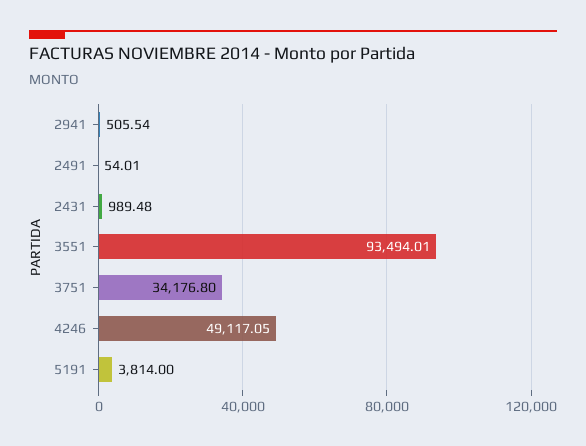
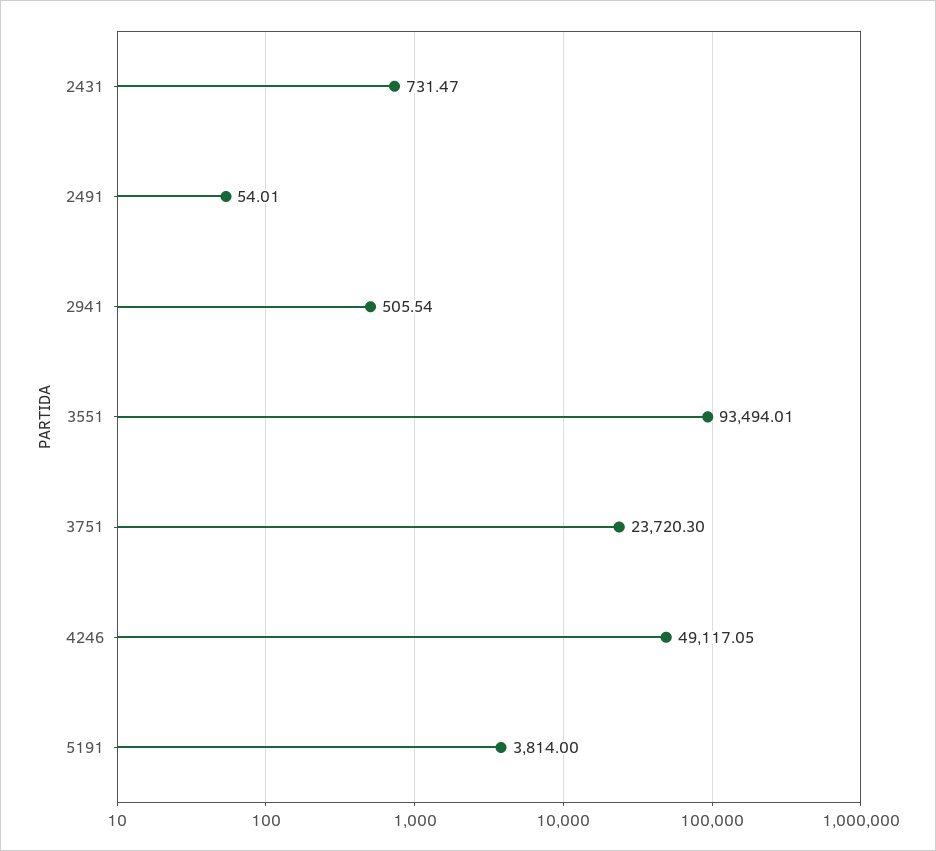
2431: 989.48 -> 731.47
3751: 34176.8 -> 23720.3

